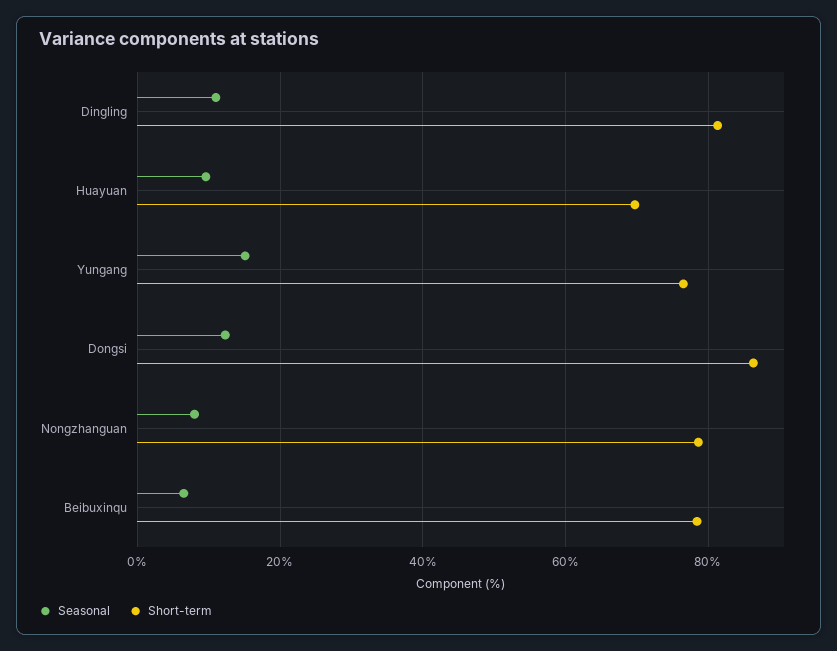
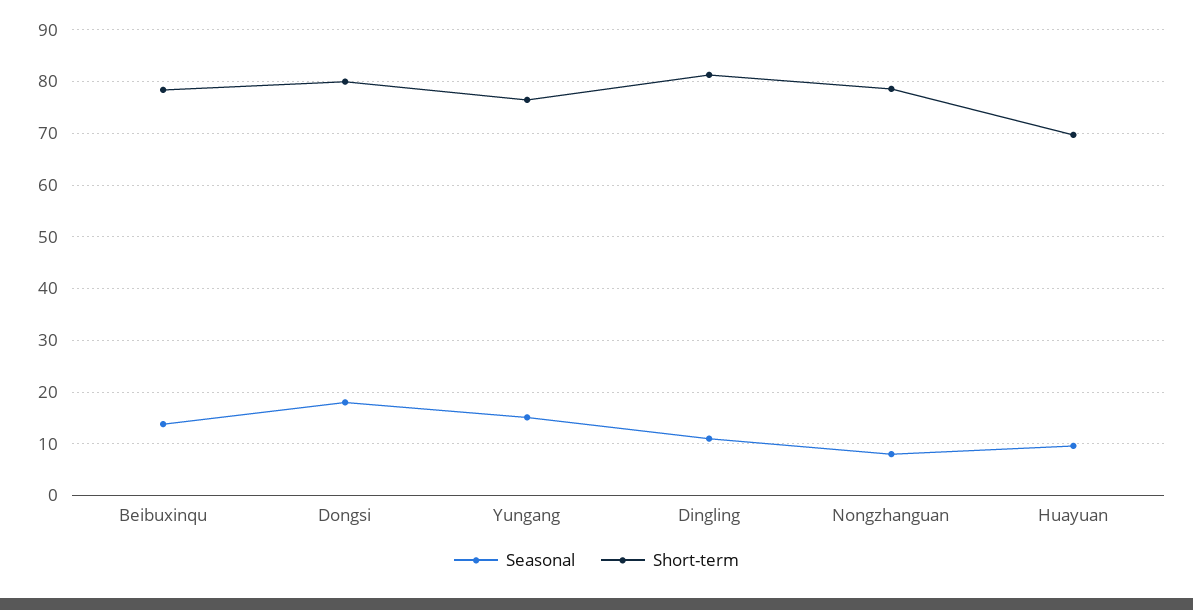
Seasonal, Dongsi: 12 -> 18
Short-term, Dongsi: 86 -> 80
Seasonal, Beibuxinqu: 6 -> 14

